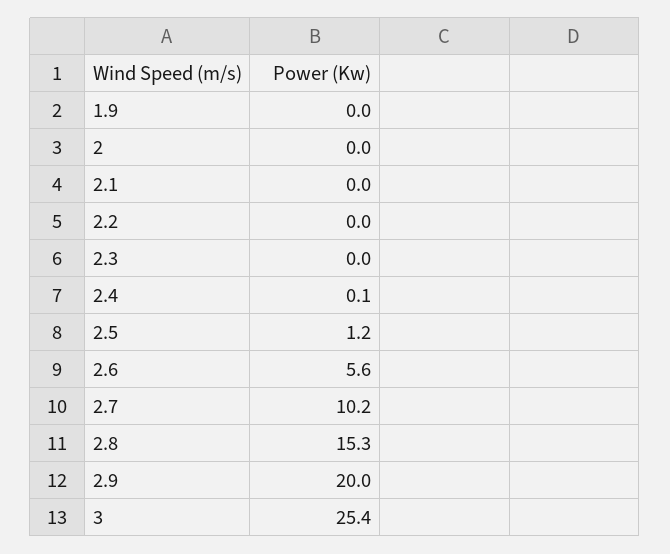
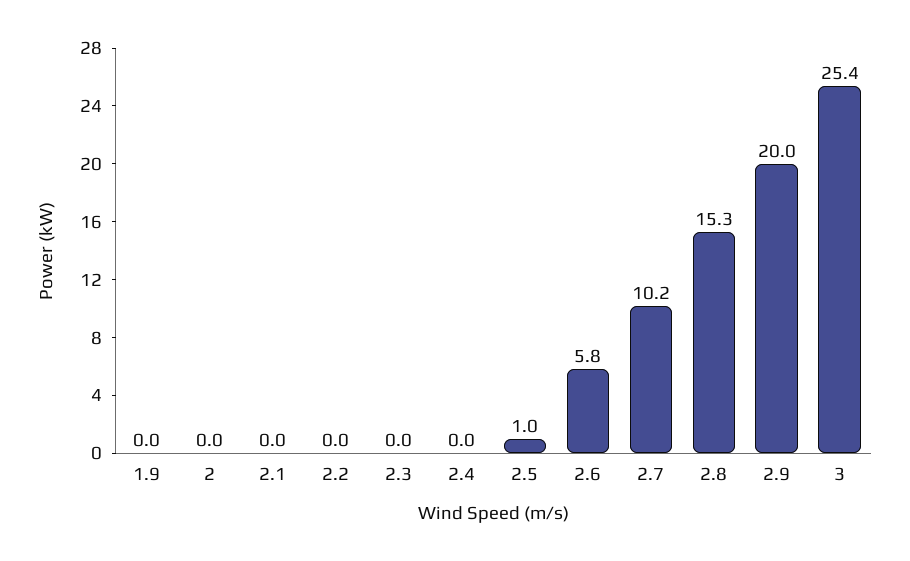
2.4: 0.1 -> 0
2.5: 1.2 -> 1
2.6: 5.6 -> 5.8

